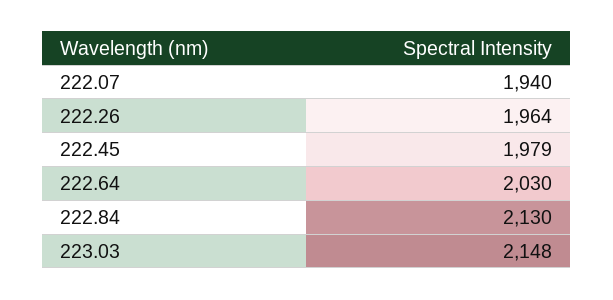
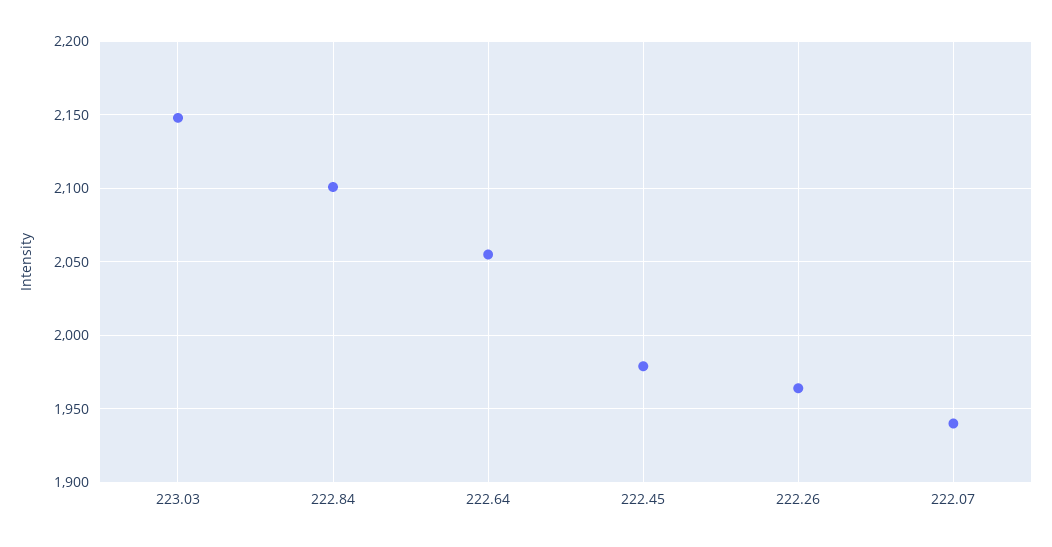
222.64: 2030 -> 2055
222.84: 2130 -> 2100

